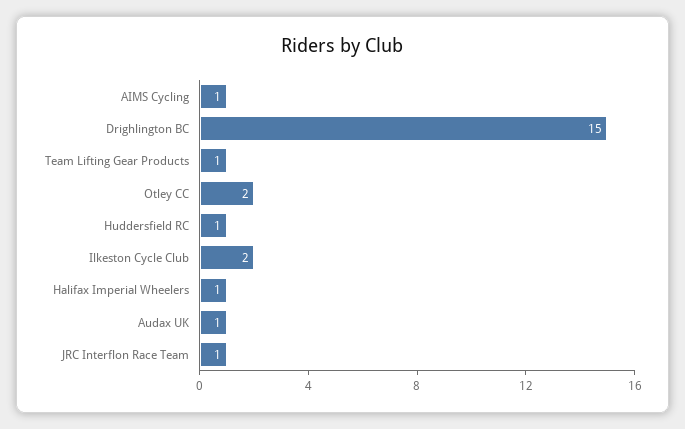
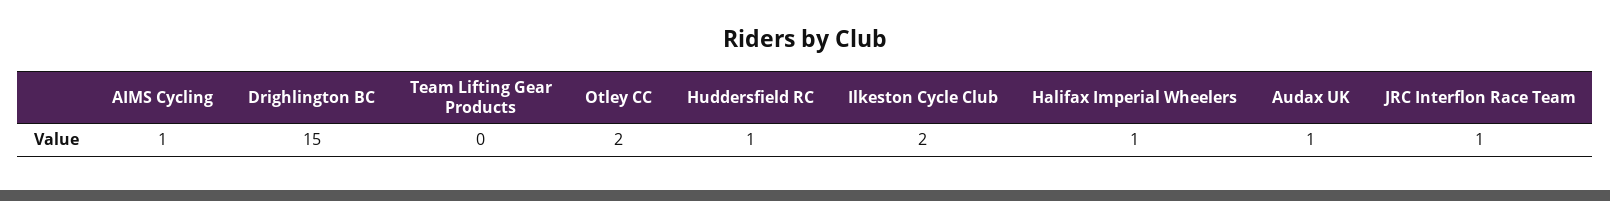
Team Lifting Gear Products: 1 -> 0

